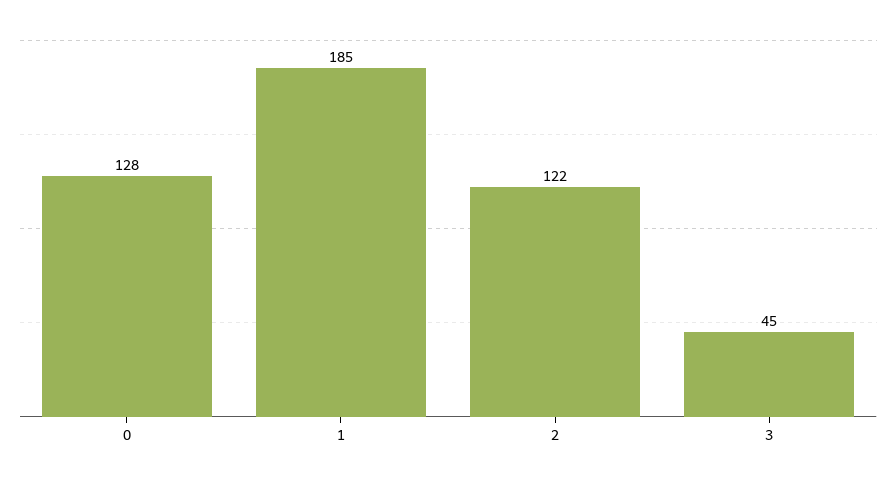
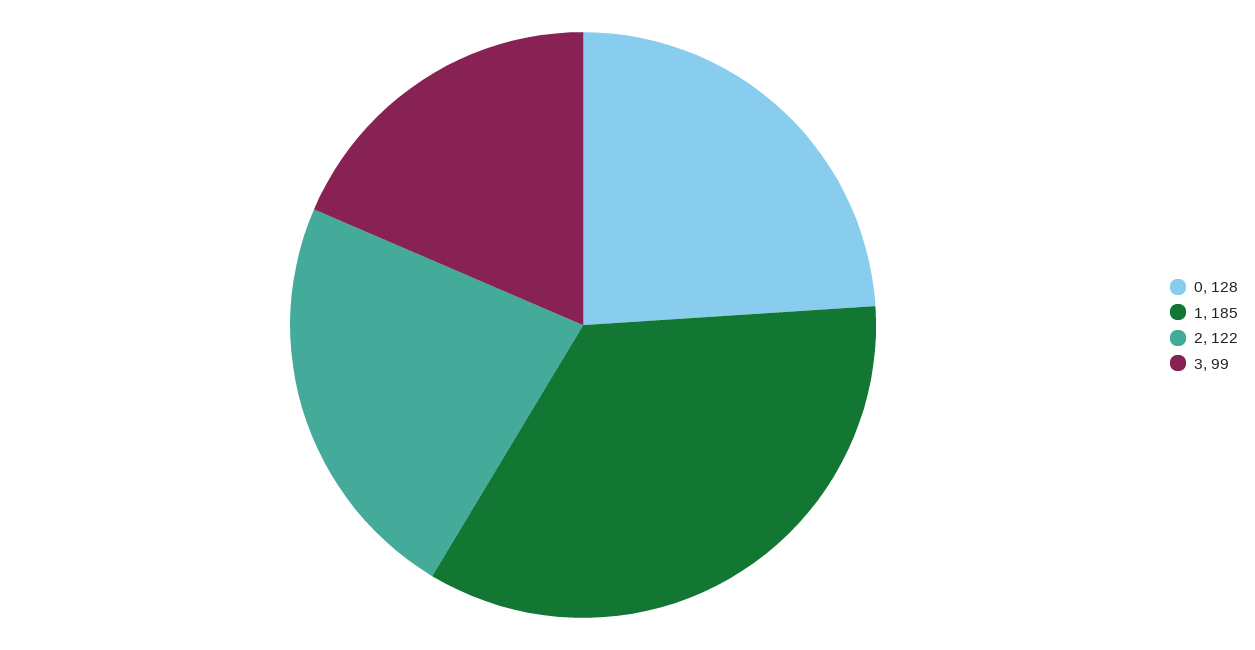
3: 45 -> 99

